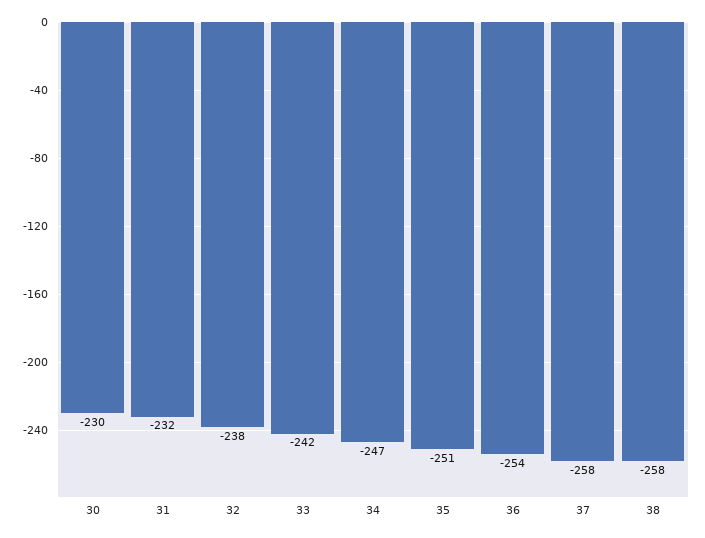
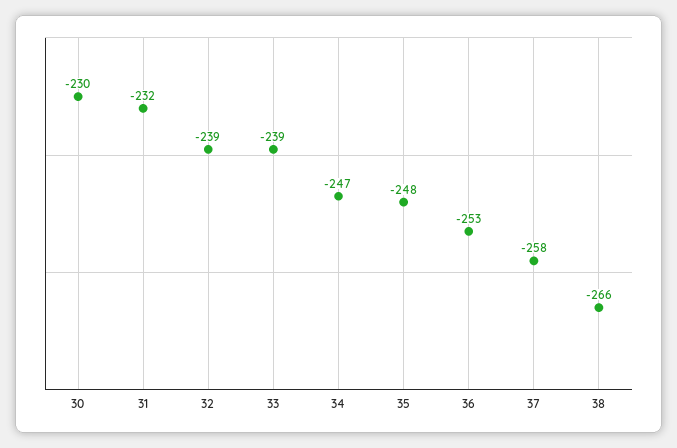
32: -238 -> -239
33: -242 -> -239
35: -251 -> -248
36: -254 -> -253
38: -258 -> -266

